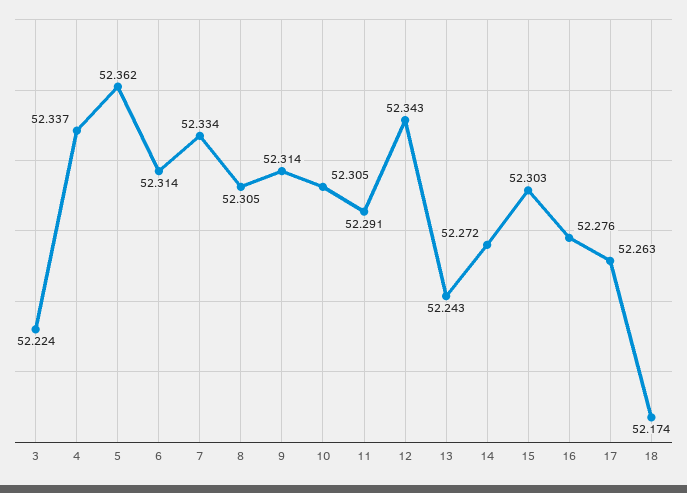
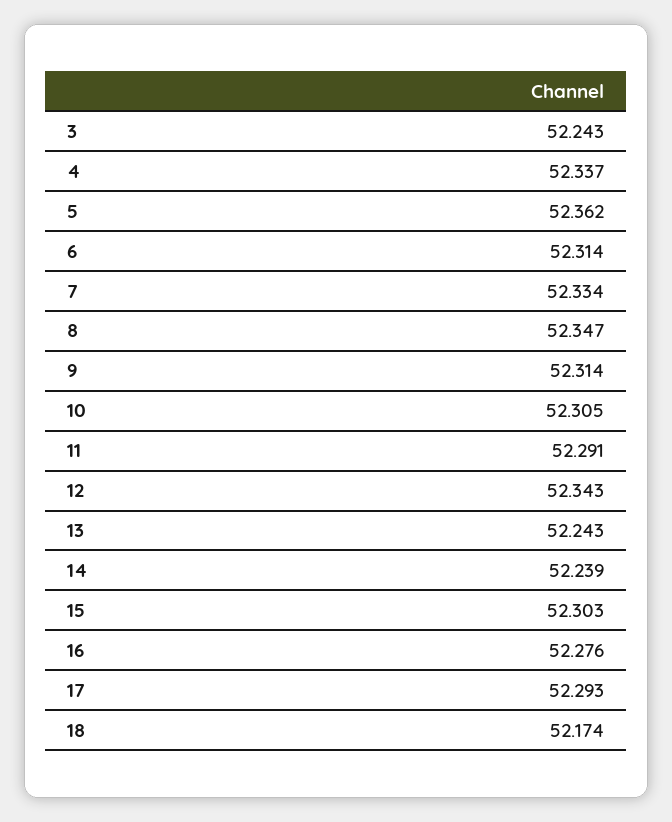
3: 52.224 -> 52.243
8: 52.305 -> 52.347
14: 52.272 -> 52.239
17: 52.263 -> 52.293

